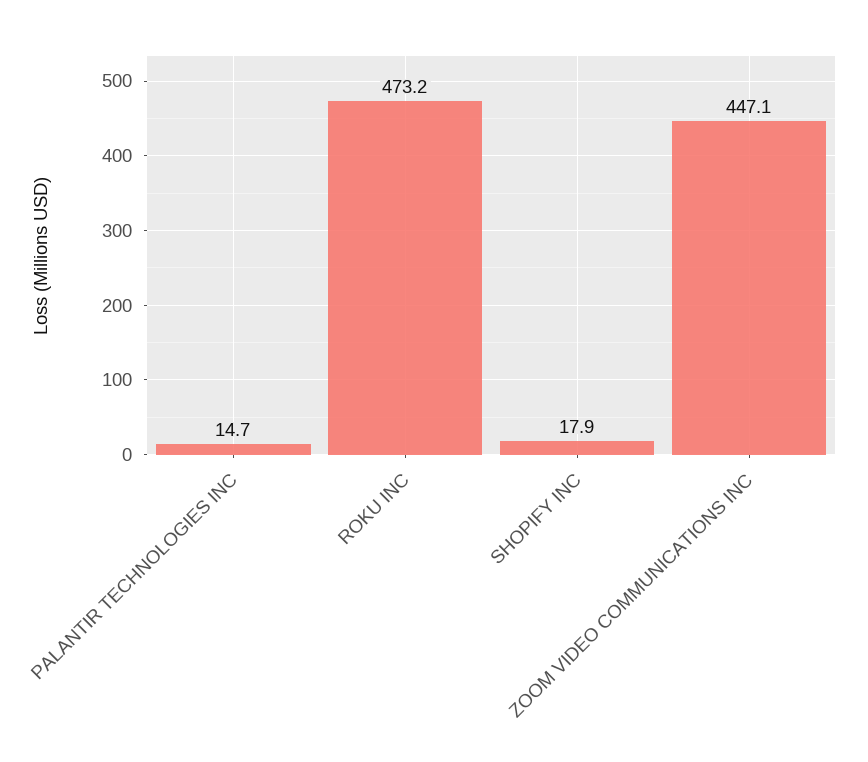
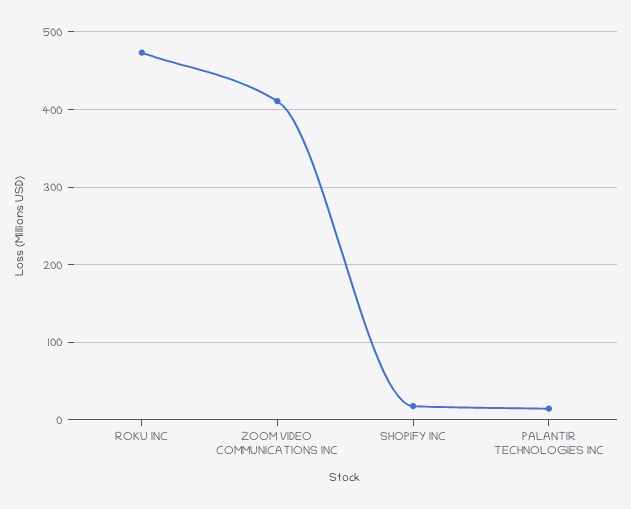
ZOOM VIDEO COMMUNICATIONS INC: 447.1 -> 410

